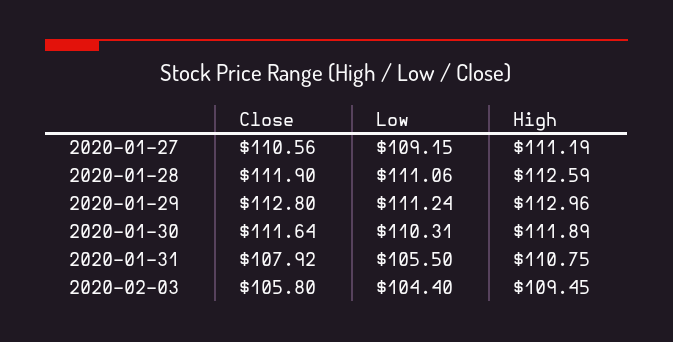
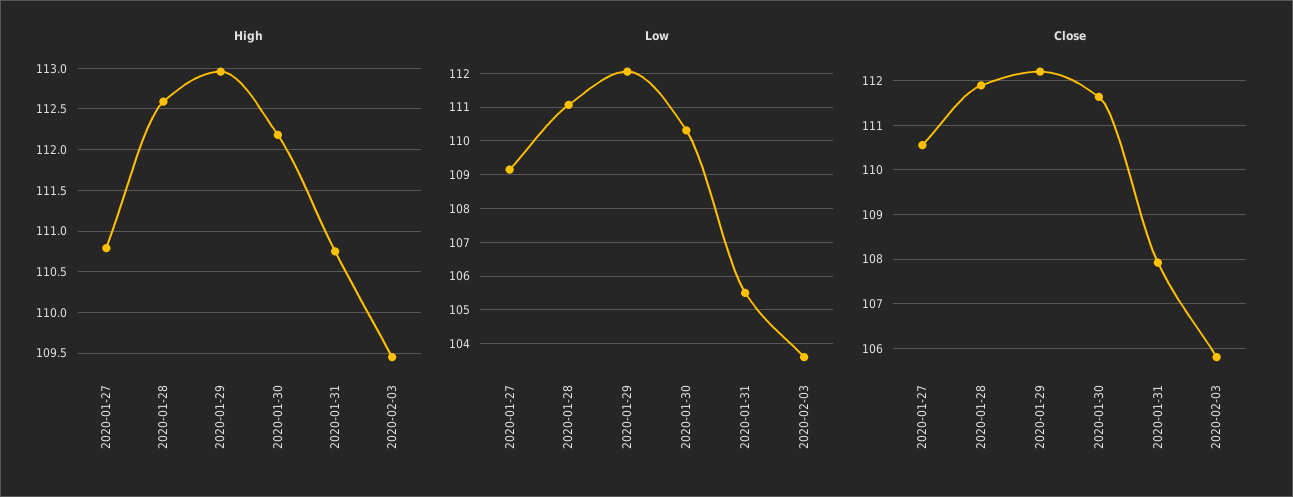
High, 2020-01-27: 111.19 -> 110.8
Close, 2020-01-29: 112.8 -> 112.2
Low, 2020-01-29: 111.24 -> 112
High, 2020-01-30: 111.89 -> 112.2
Low, 2020-02-03: 104.4 -> 103.6

